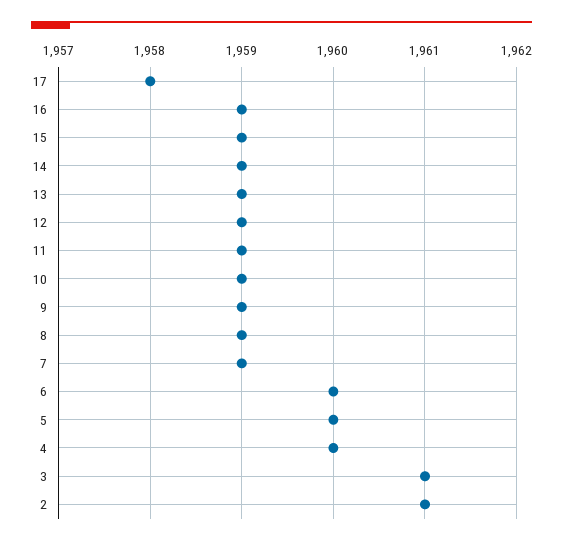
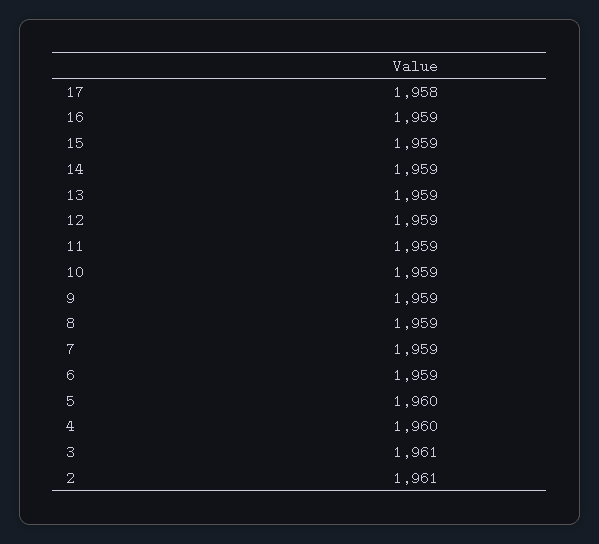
6: 1960 -> 1959

